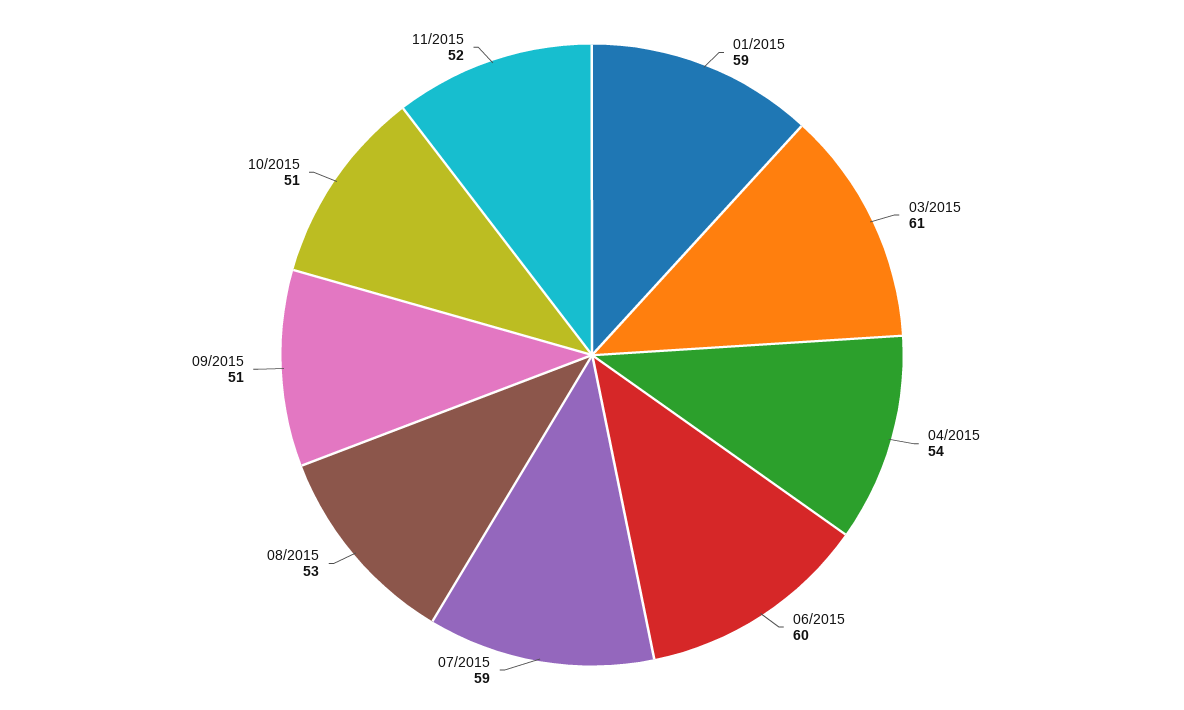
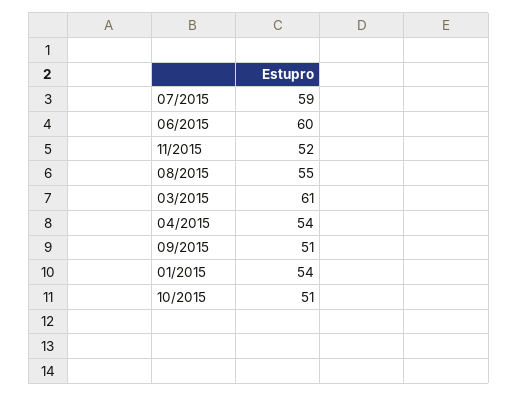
01/2015: 59 -> 54
08/2015: 53 -> 55

